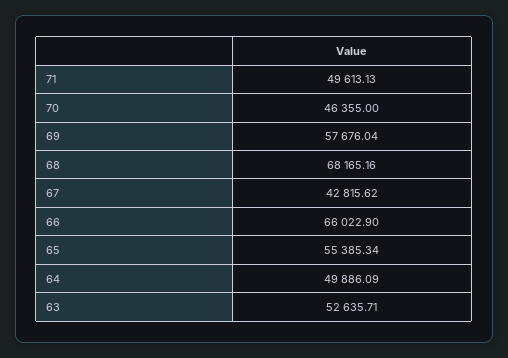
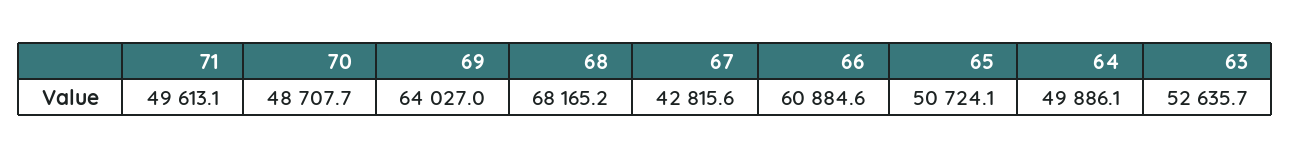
70: 46355 -> 48707.7
69: 57676.04 -> 64027
66: 66022.9 -> 60884.6
65: 55385.34 -> 50724.1

